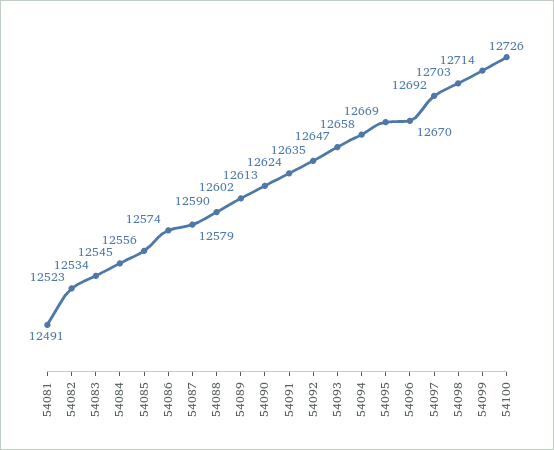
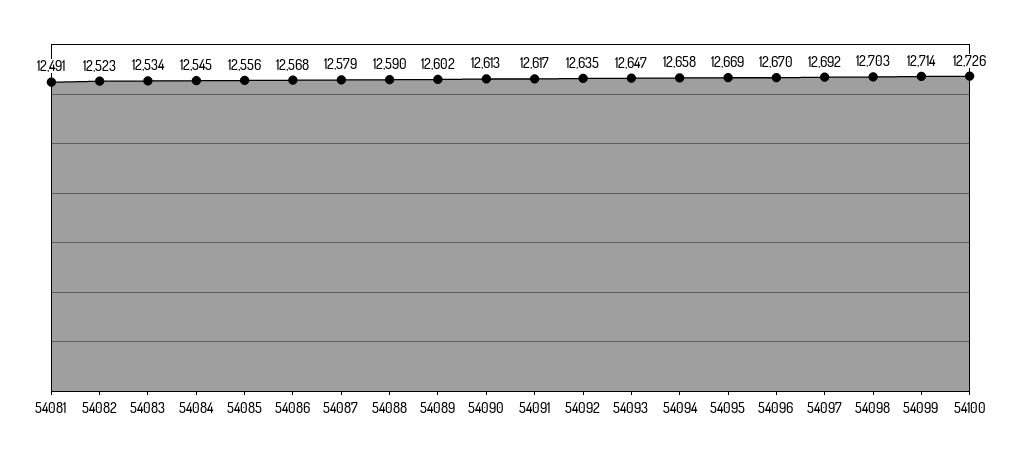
54086: 12574 -> 12568
54091: 12624 -> 12617

